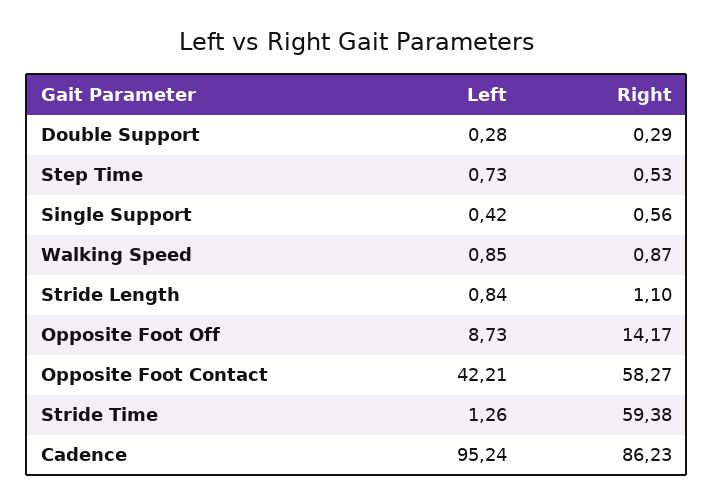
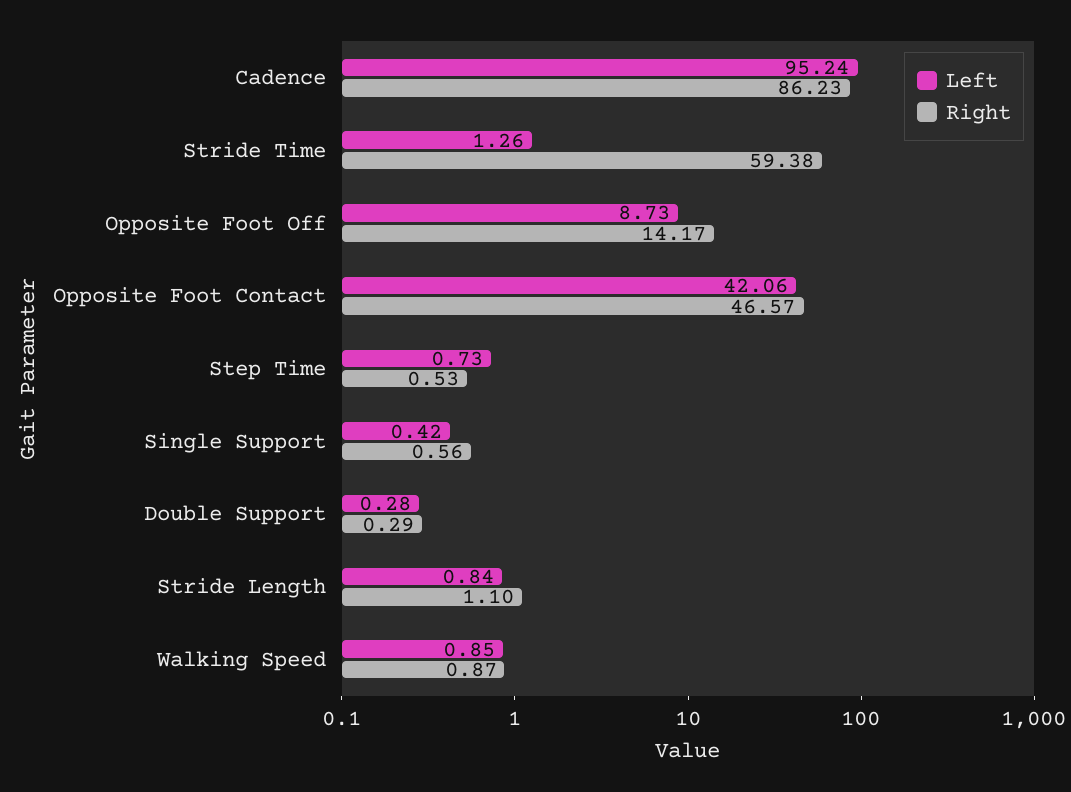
Left, Opposite Foot Contact: 42.21 -> 42.06
Right, Opposite Foot Contact: 58.27 -> 46.57

